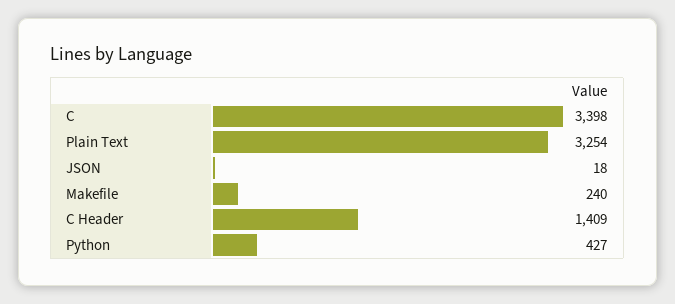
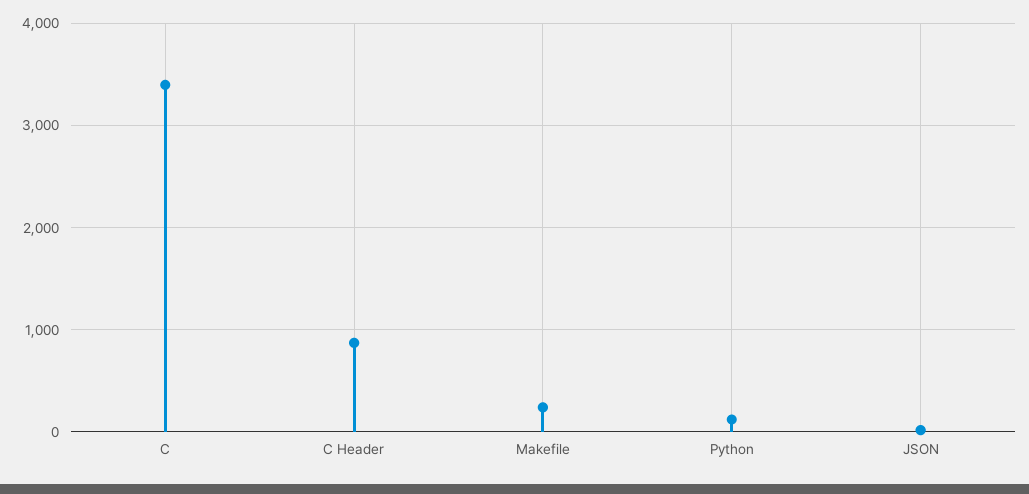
Plain Text: 3254 -> none
C Header: 1409 -> 900
Python: 427 -> 100

